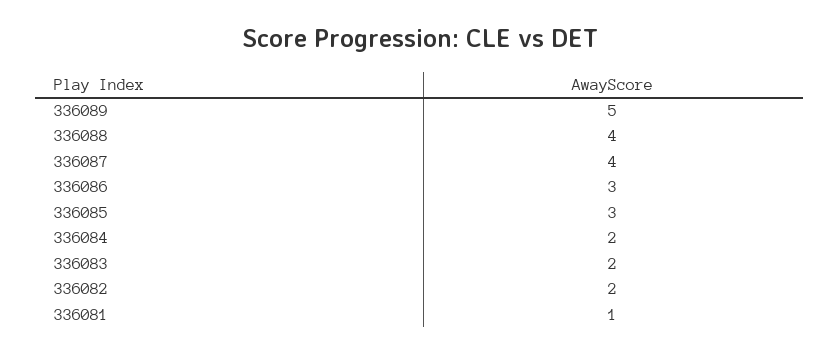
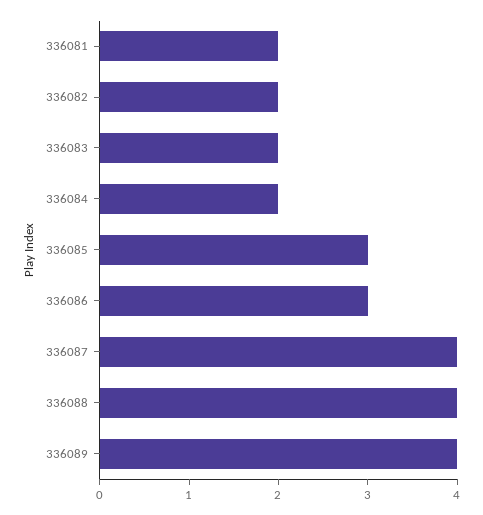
336089: 5 -> 4
336081: 1 -> 2

